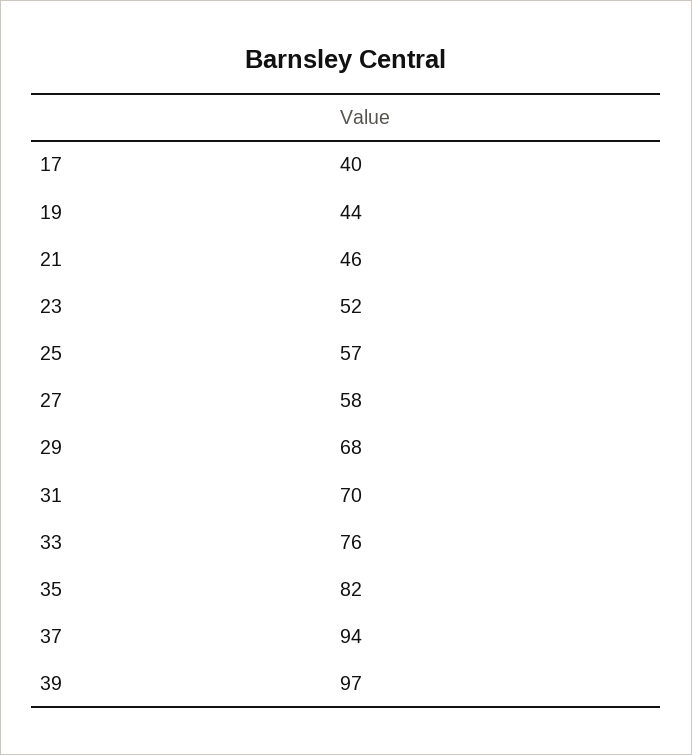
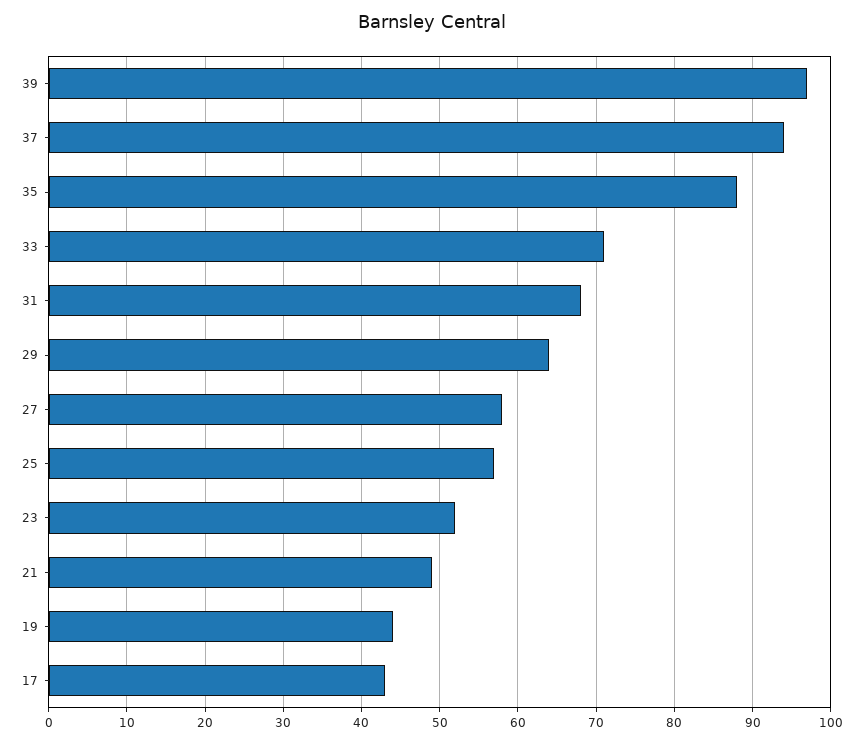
17: 40 -> 43
21: 46 -> 49
29: 68 -> 64
31: 70 -> 68
33: 76 -> 71
35: 82 -> 88

